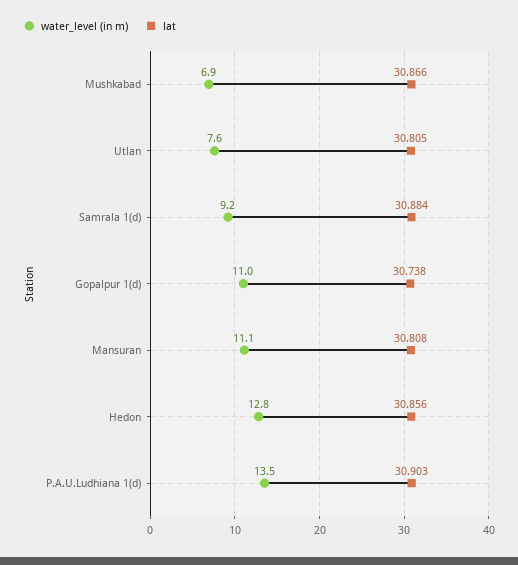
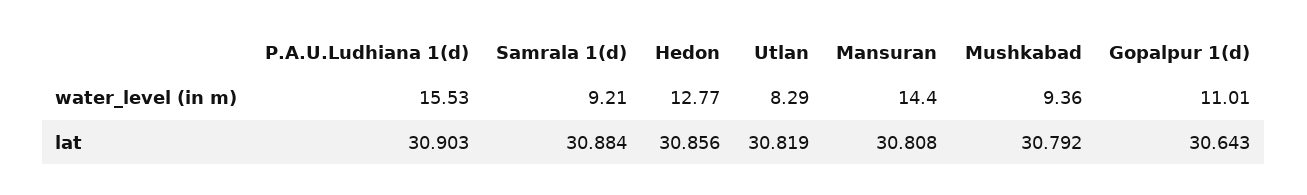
water_level (in m), Mushkabad: 6.9 -> 9.36
lat, Mushkabad: 30.866 -> 30.792
water_level (in m), Utlan: 7.6 -> 8.29
lat, Utlan: 30.805 -> 30.819
lat, Gopalpur 1(d): 30.738 -> 30.643
water_level (in m), Mansuran: 11.1 -> 14.4
water_level (in m), P.A.U.Ludhiana 1(d): 13.5 -> 15.53

